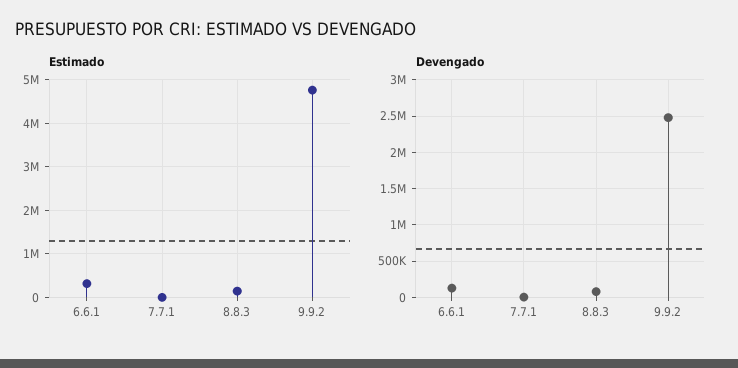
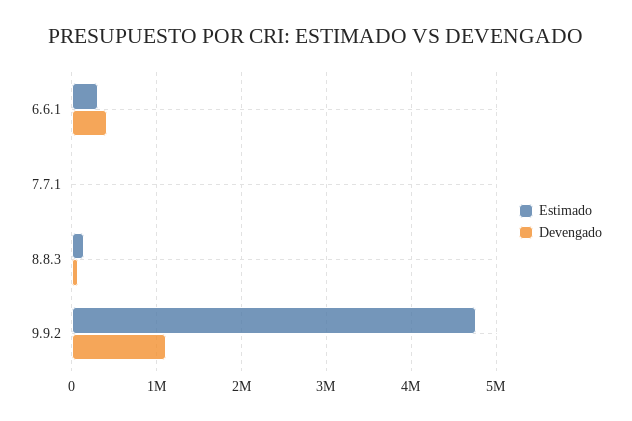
Devengado, 6.6.1: 100000 -> 400000
Devengado, 9.9.2: 2500000 -> 1100000

